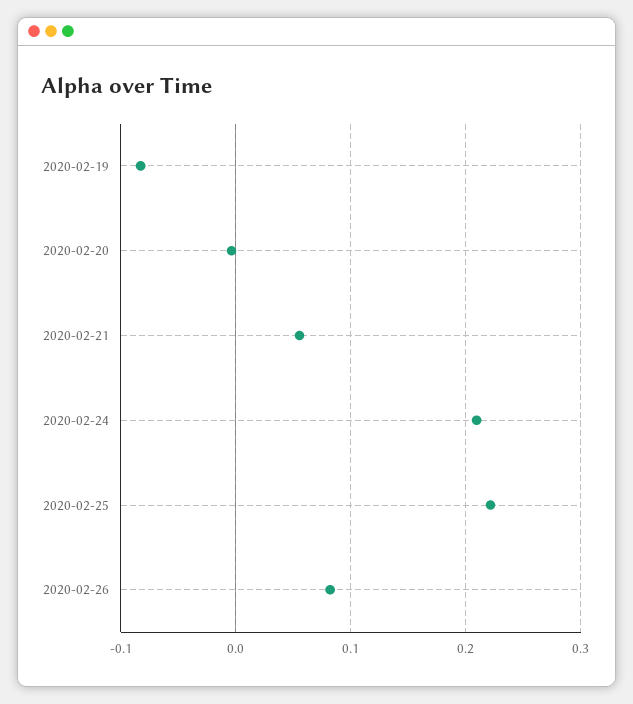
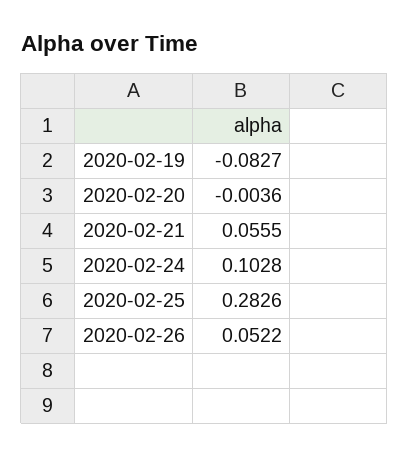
2020-02-24: 0.21 -> 0.1028
2020-02-25: 0.22 -> 0.2826
2020-02-26: 0.08 -> 0.0522

